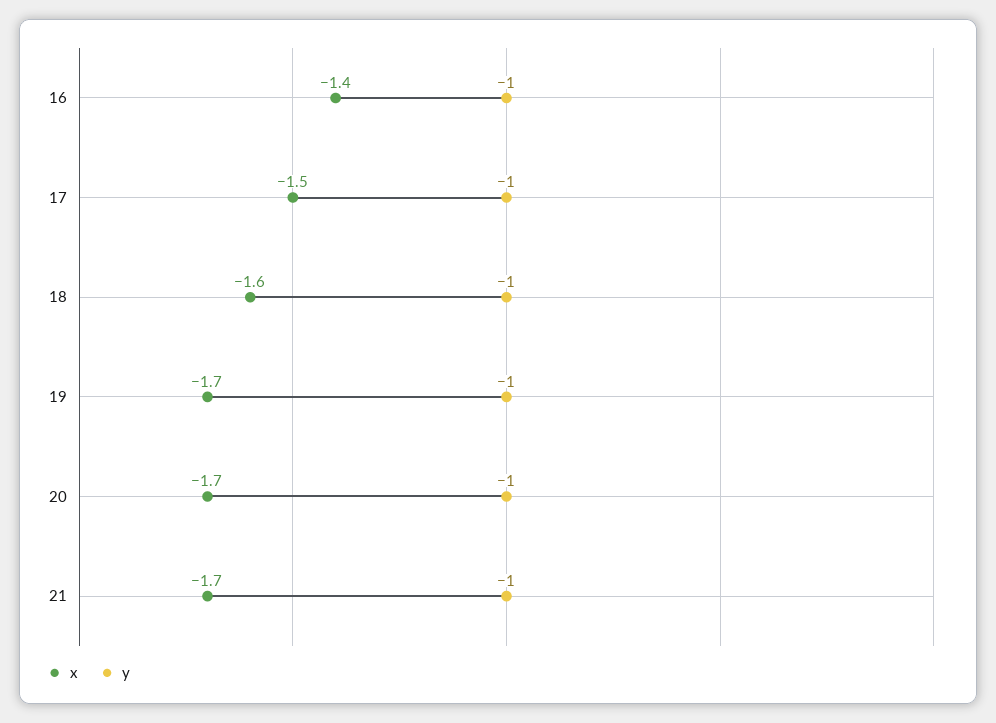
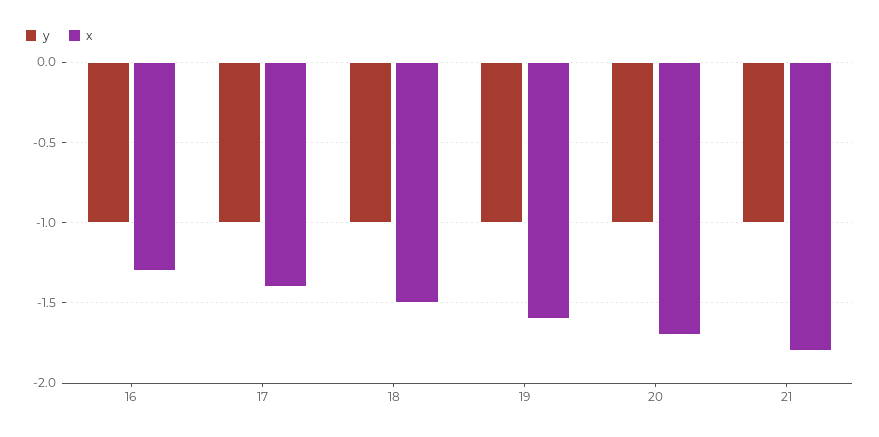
x, 16: -1.4 -> -1.3
x, 17: -1.5 -> -1.4
x, 18: -1.6 -> -1.5
x, 19: -1.7 -> -1.6
x, 21: -1.7 -> -1.8

